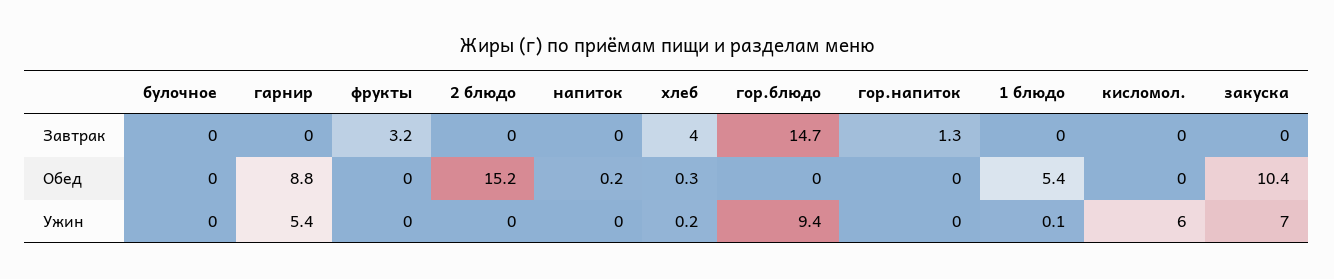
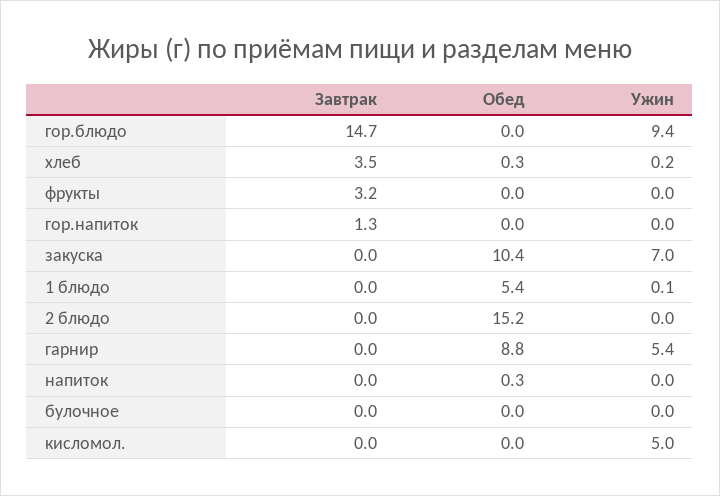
хлеб, Завтрак: 4 -> 3.5
напиток, Обед: 0.2 -> 0.3
кисломол., Ужин: 6 -> 5

